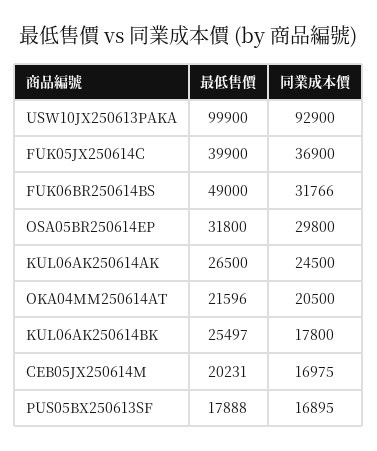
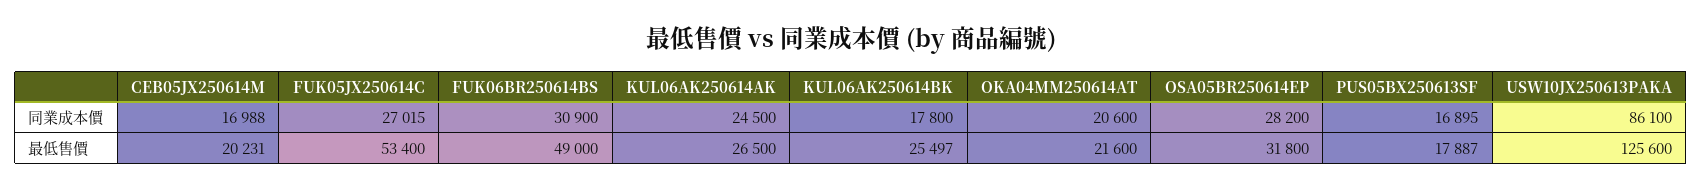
最低售價, USW10JX250613PAKA: 99900 -> 125600
同業成本價, USW10JX250613PAKA: 92900 -> 86100
最低售價, FUK05JX250614C: 39900 -> 53400
同業成本價, FUK05JX250614C: 36900 -> 27015
同業成本價, FUK06BR250614BS: 31766 -> 30900
同業成本價, OSA05BR250614EP: 29800 -> 28200
最低售價, OKA04MM250614AT: 21596 -> 21600
同業成本價, OKA04MM250614AT: 20500 -> 20600
同業成本價, CEB05JX250614M: 16975 -> 16988
最低售價, PUS05BX250613SF: 17888 -> 17887

